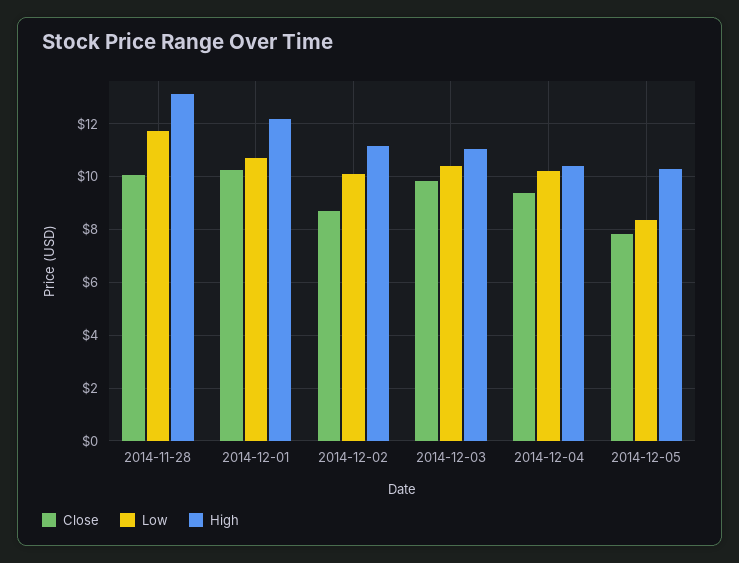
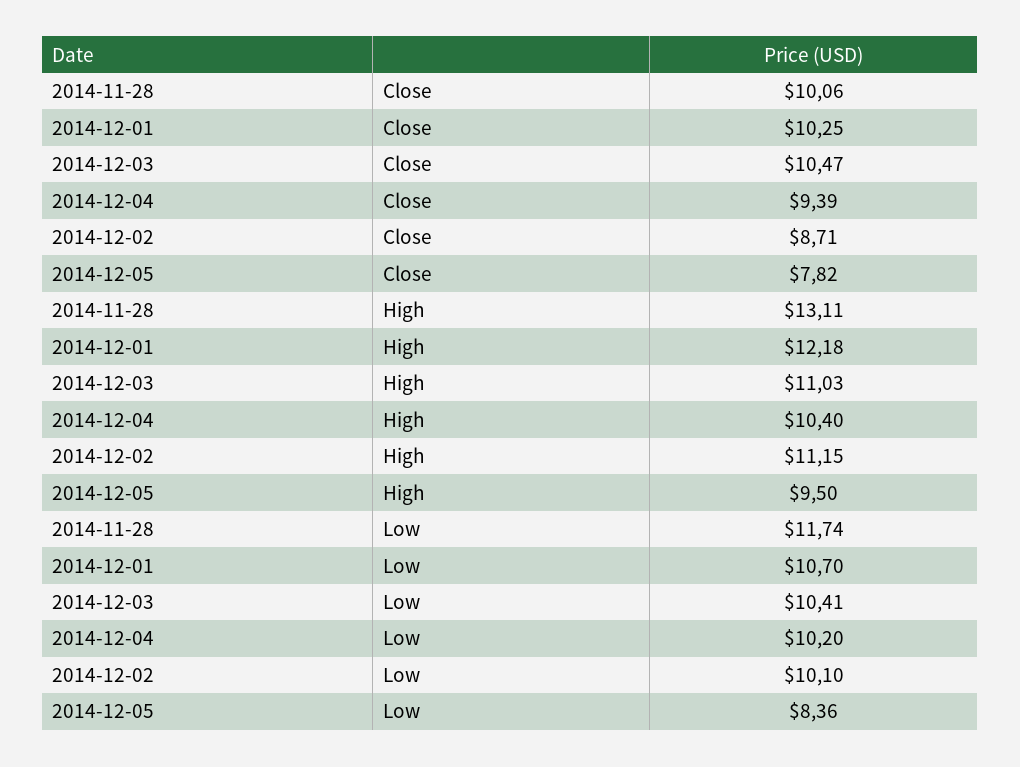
Close, 2014-12-03: 9.75 -> 10.47
High, 2014-12-05: 10.25 -> 9.5

